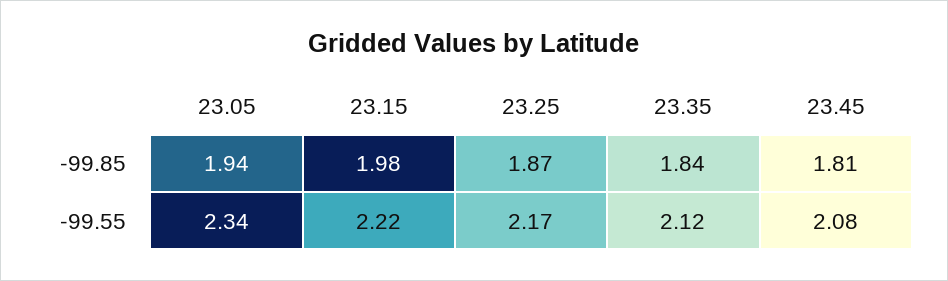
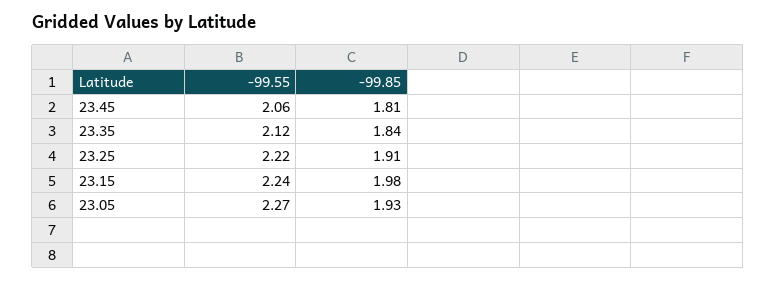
23.05, -99.85: 1.94 -> 1.93
23.25, -99.85: 1.87 -> 1.91
23.05, -99.55: 2.34 -> 2.27
23.15, -99.55: 2.22 -> 2.24
23.25, -99.55: 2.17 -> 2.22
23.45, -99.55: 2.08 -> 2.06

